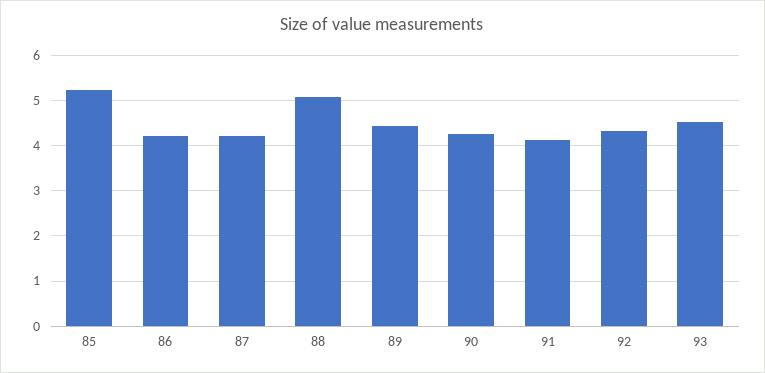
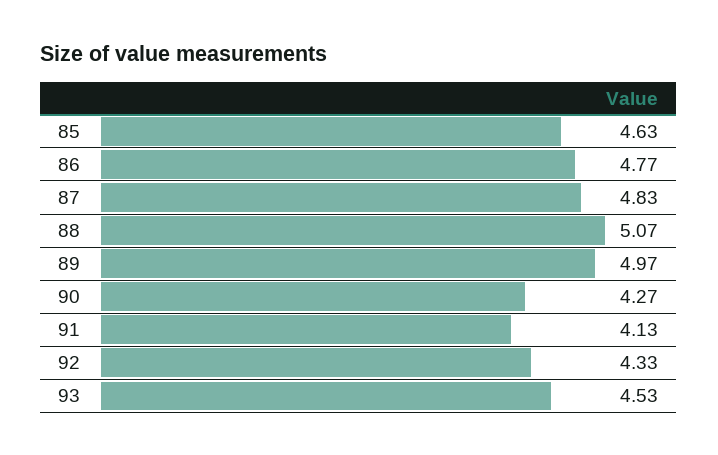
85: 5.2 -> 4.63
86: 4.2 -> 4.77
87: 4.2 -> 4.83
89: 4.4 -> 4.97

